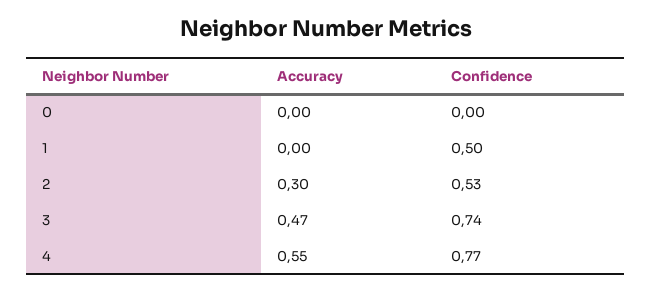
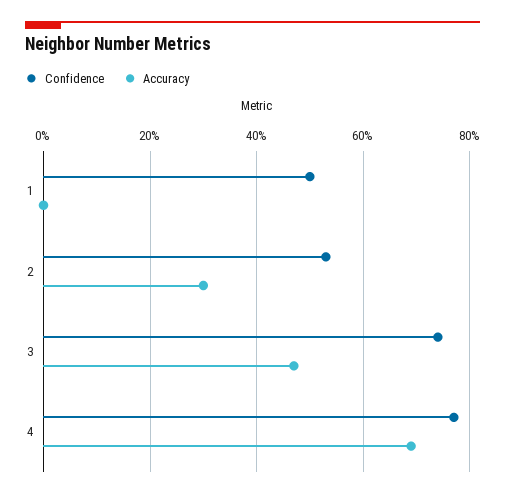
Accuracy, 0: 0 -> none
Confidence, 0: 0 -> none
Accuracy, 4: 0.55 -> 0.7

